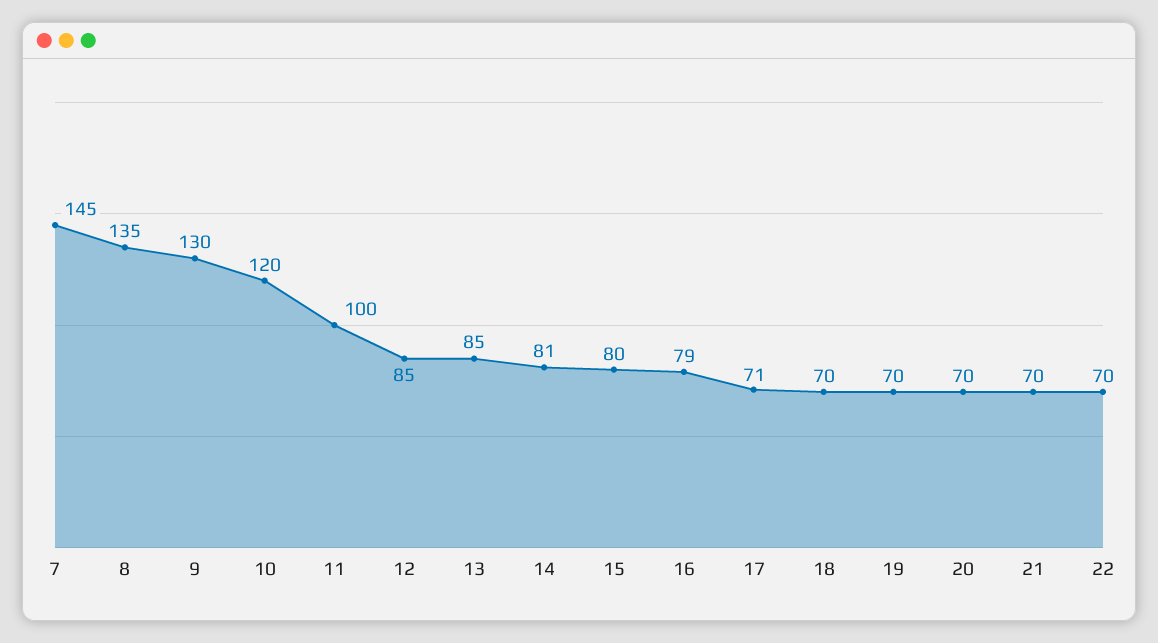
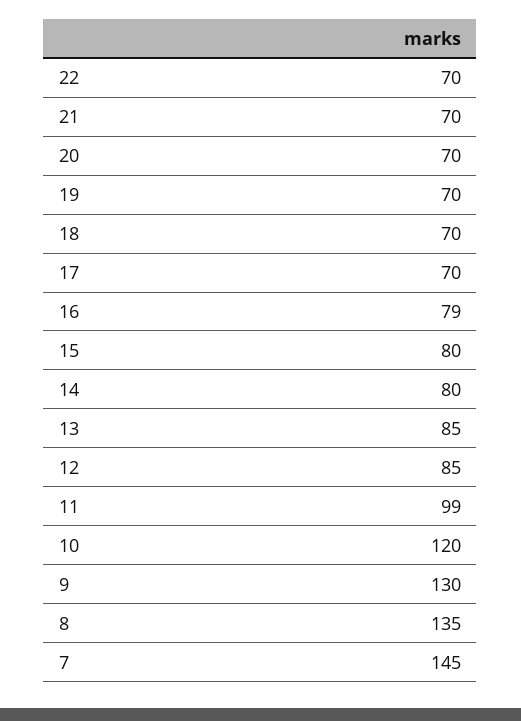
11: 100 -> 99
14: 81 -> 80
17: 71 -> 70

